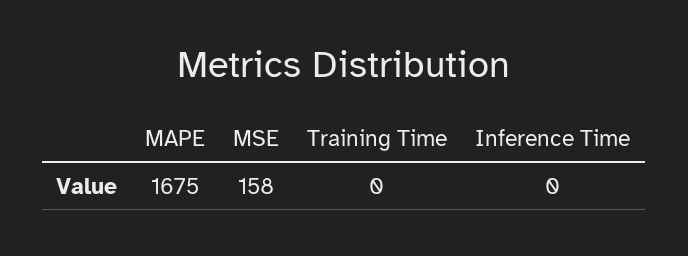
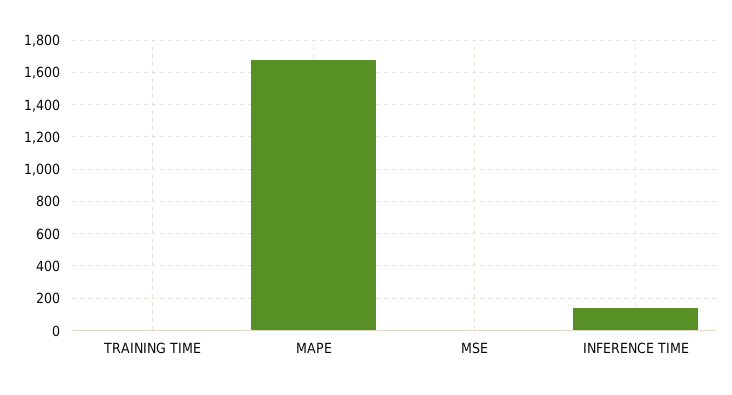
MSE: 158 -> 0
Inference Time: 0 -> 150

